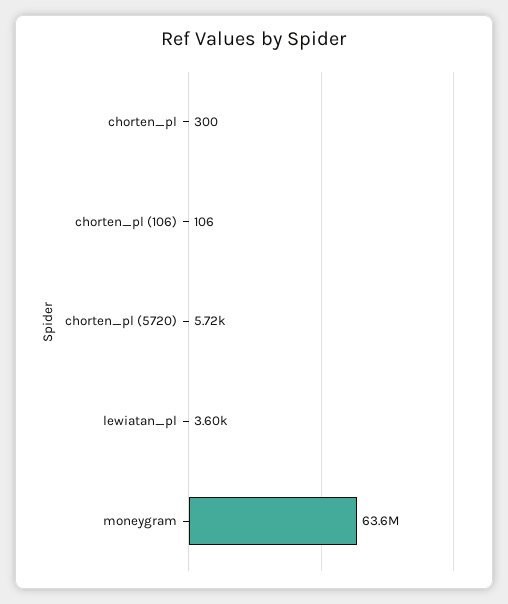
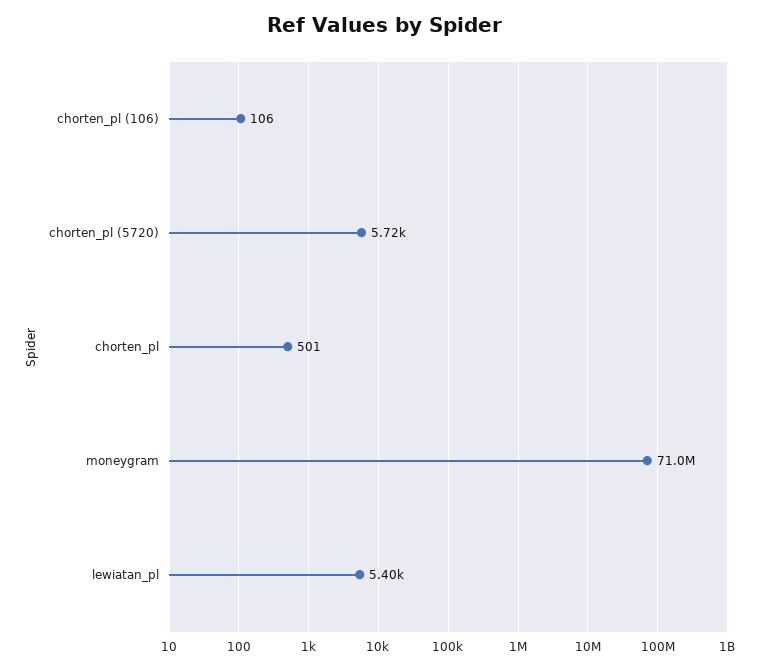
chorten_pl: 300 -> 501
lewiatan_pl: 3600 -> 5400
moneygram: 63600000 -> 71000000

